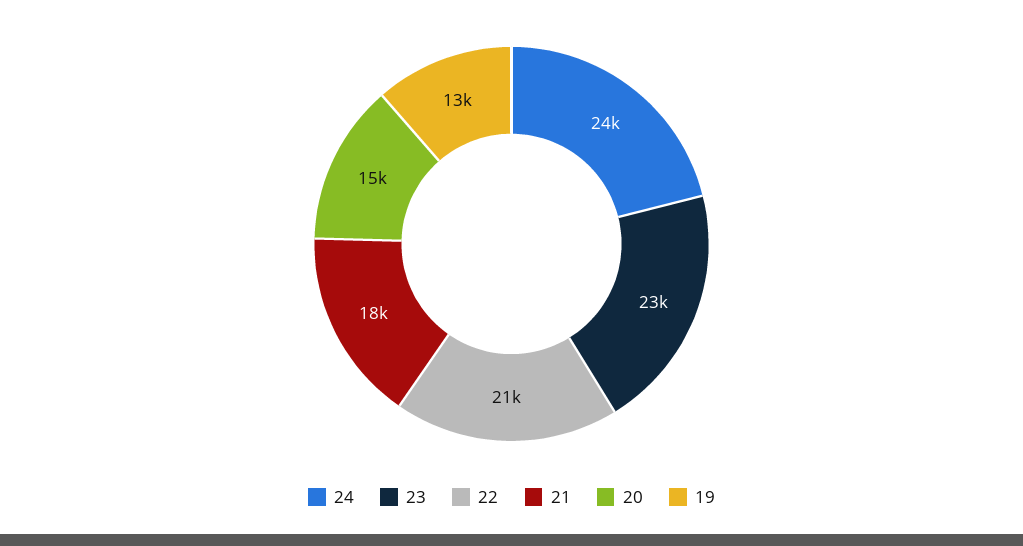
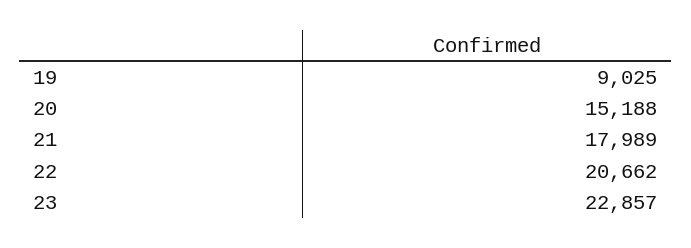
24: 24000 -> none
19: 13000 -> 9025

